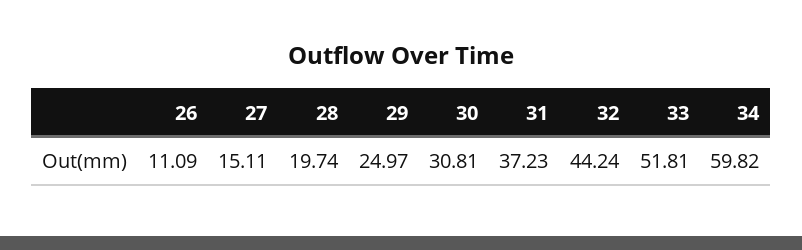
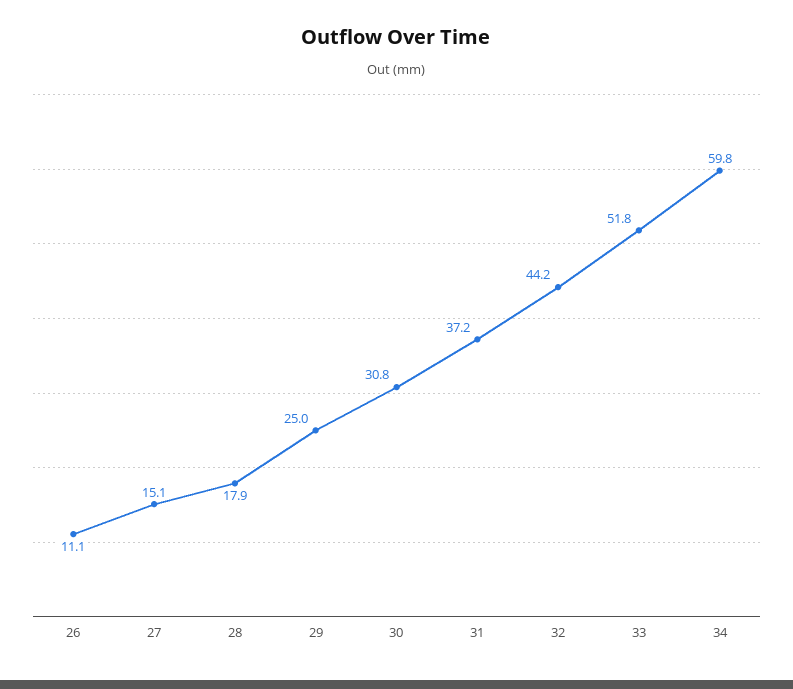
28: 19.74 -> 17.9

